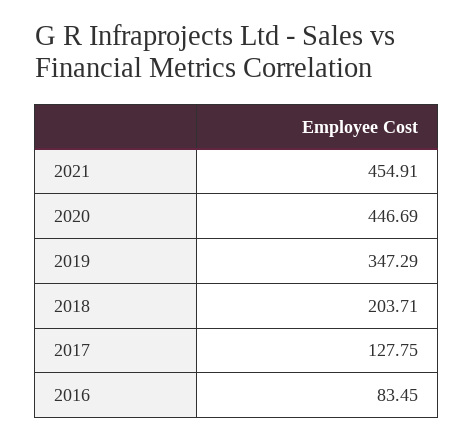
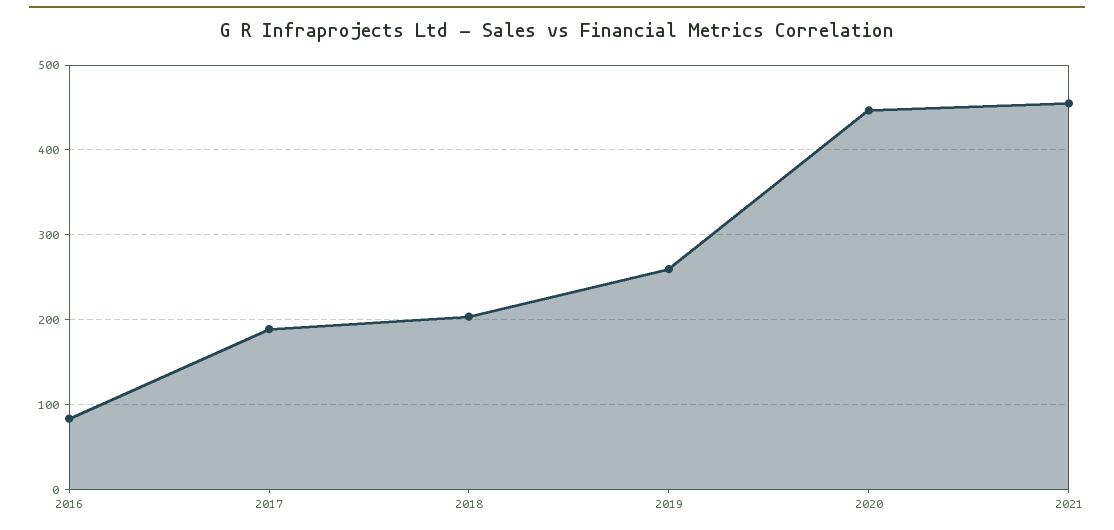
2019: 347.29 -> 260
2017: 127.75 -> 190

